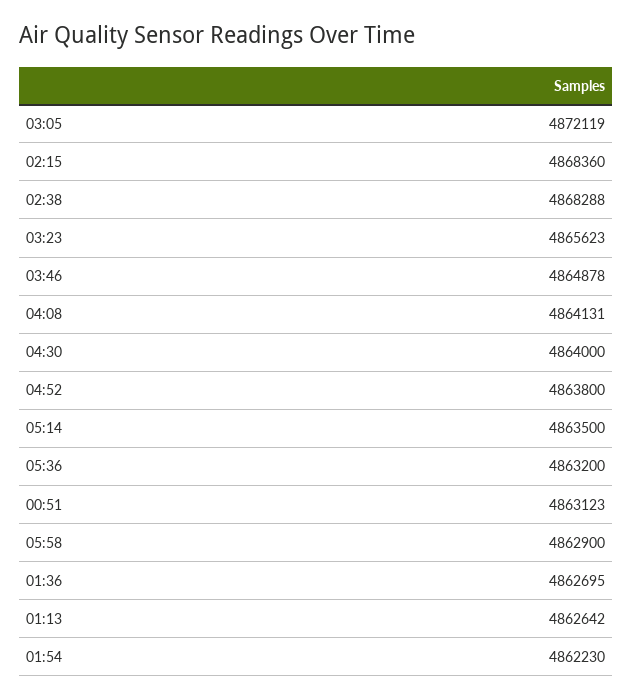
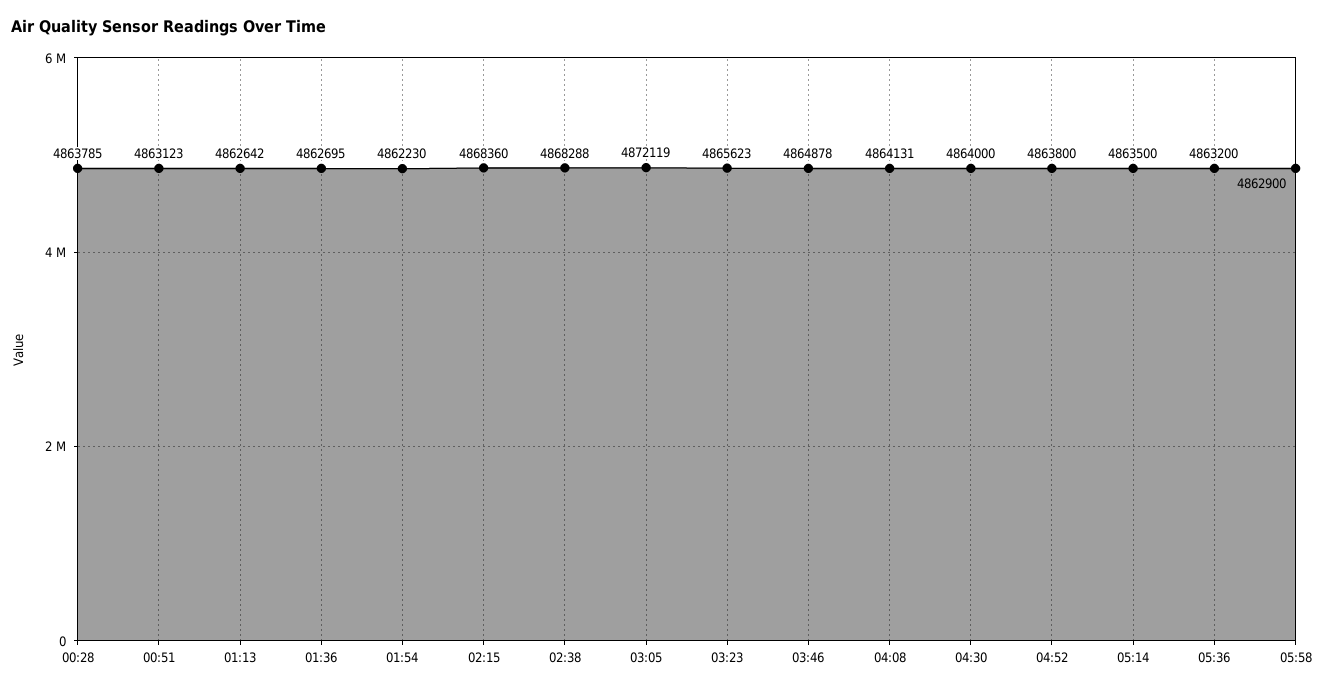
00:28: none -> 4863785

